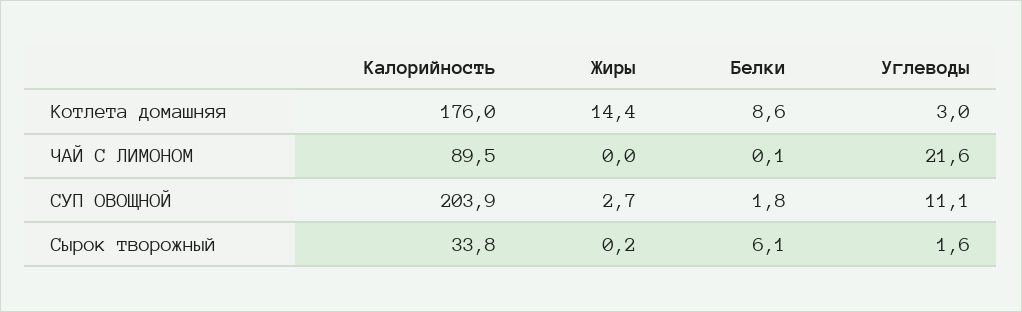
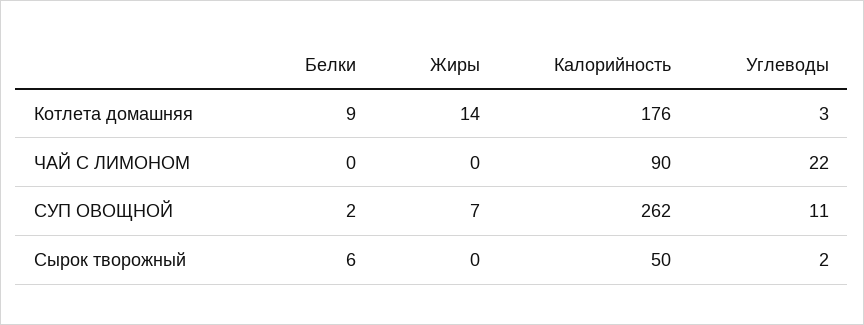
Калорийность, СУП ОВОЩНОЙ: 203.9 -> 262
Жиры, СУП ОВОЩНОЙ: 2.7 -> 7
Калорийность, Сырок творожный: 33.8 -> 50

